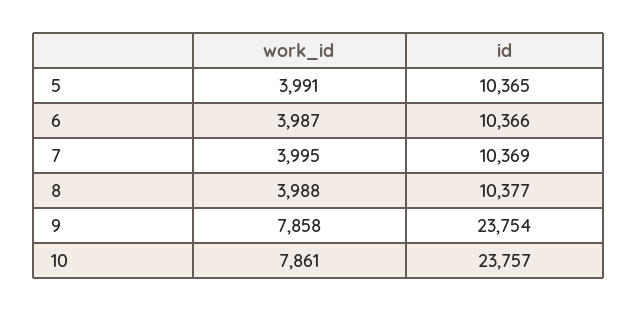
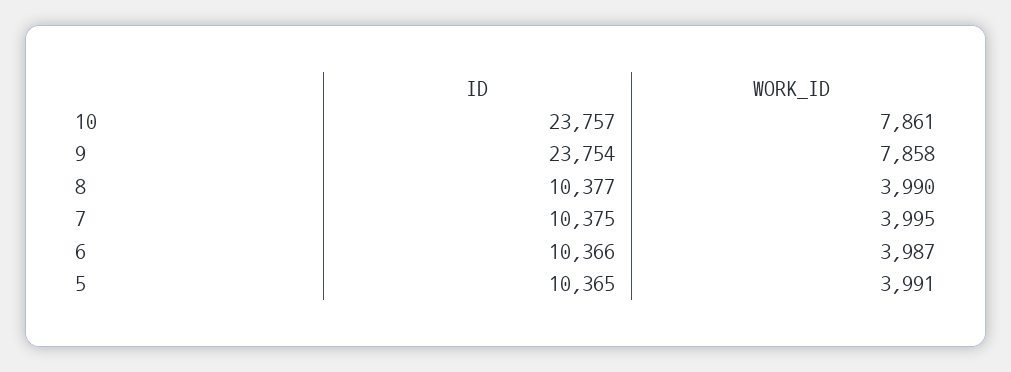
id, 7: 10369 -> 10375
work_id, 8: 3988 -> 3990

